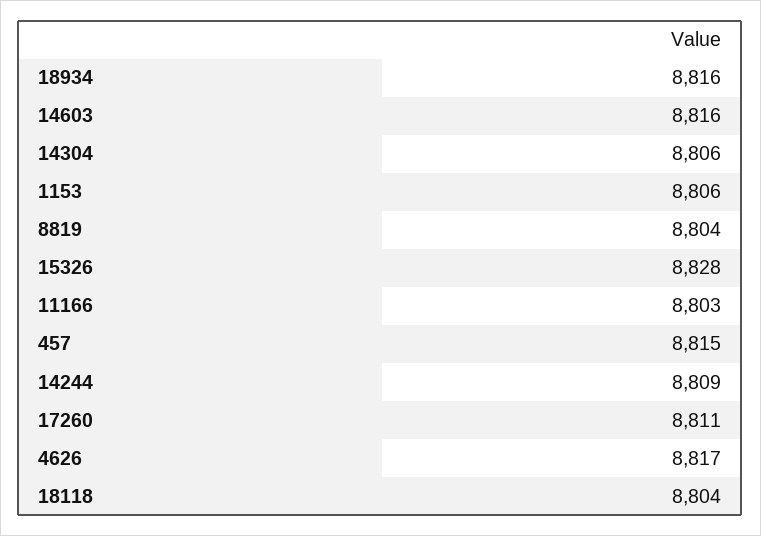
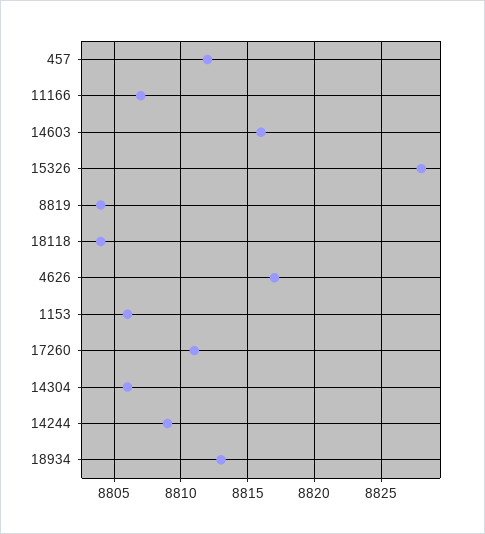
18934: 8816 -> 8813
11166: 8803 -> 8807
457: 8815 -> 8812

